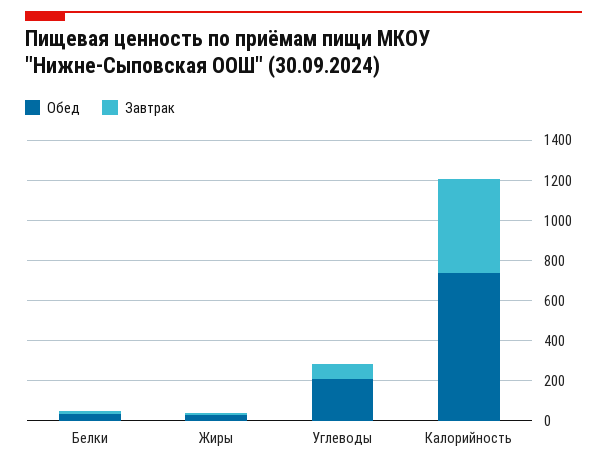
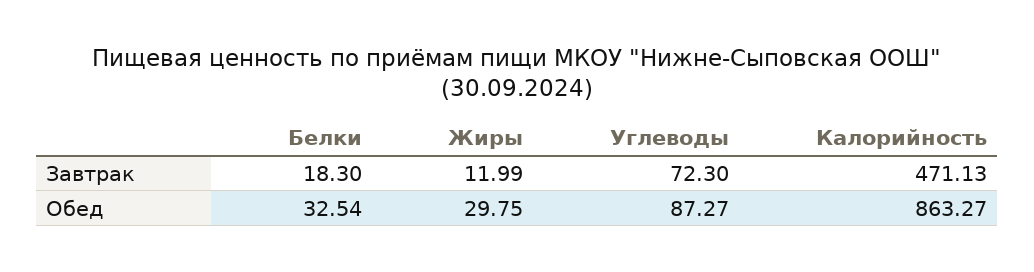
Обед, Углеводы: 200 -> 87.27
Обед, Калорийность: 750 -> 863.27

